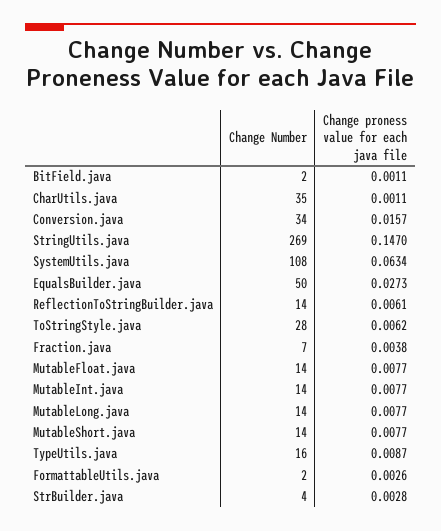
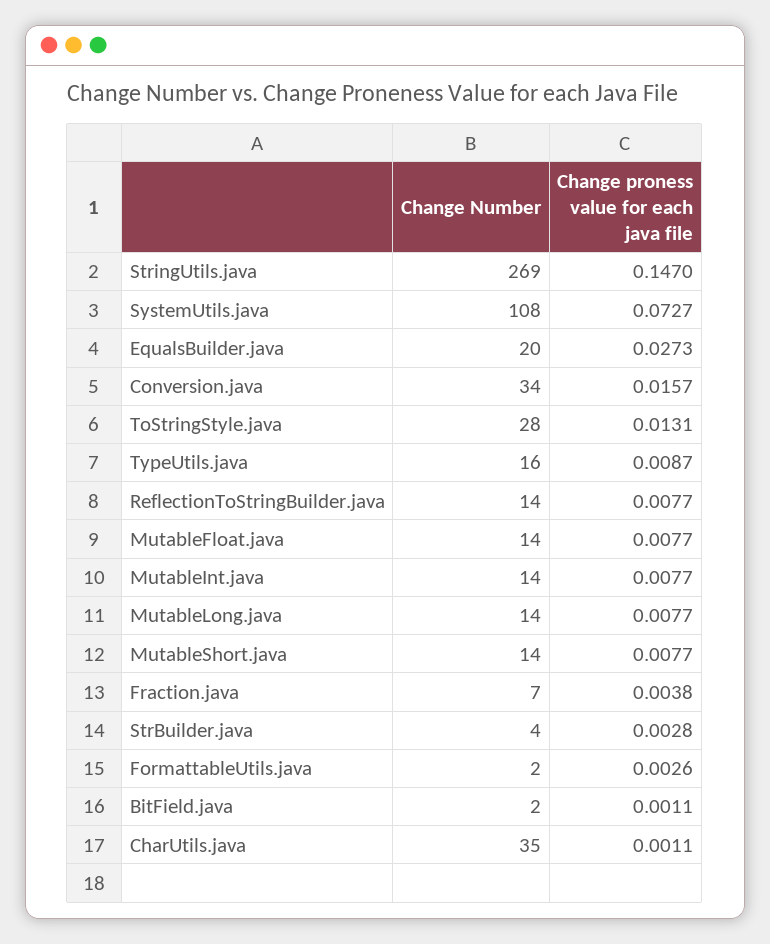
Change proness value for each java file, SystemUtils.java: 0.0634 -> 0.0727
Change Number, EqualsBuilder.java: 50 -> 20
Change proness value for each java file, ReflectionToStringBuilder.java: 0.0061 -> 0.0077
Change proness value for each java file, ToStringStyle.java: 0.0062 -> 0.0131

